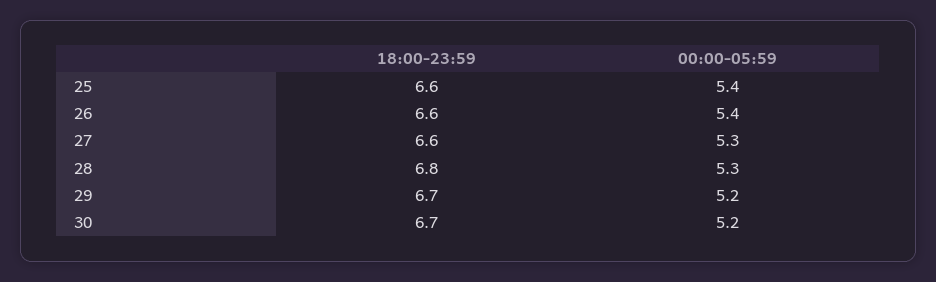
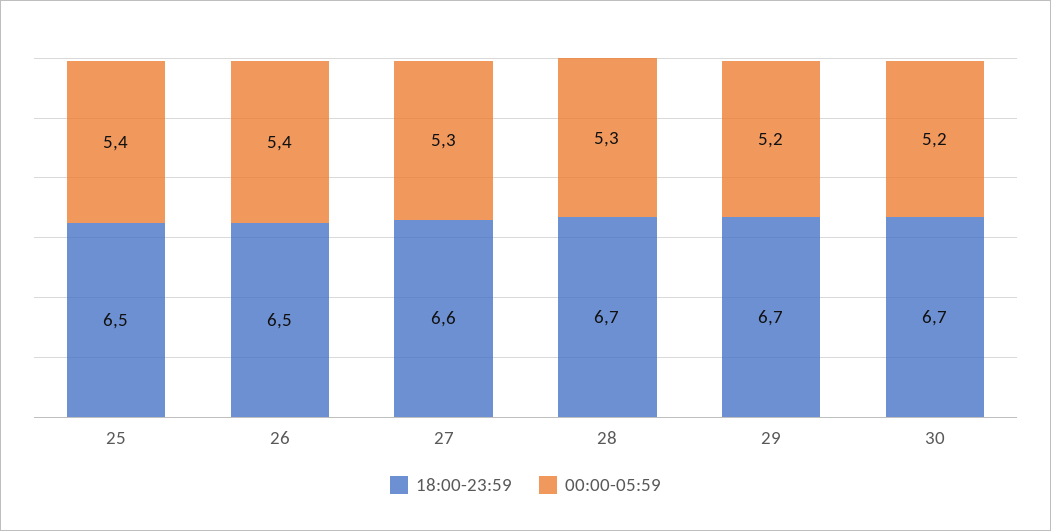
18:00-23:59, 25: 6.6 -> 6.5
18:00-23:59, 26: 6.6 -> 6.5
18:00-23:59, 28: 6.8 -> 6.7

